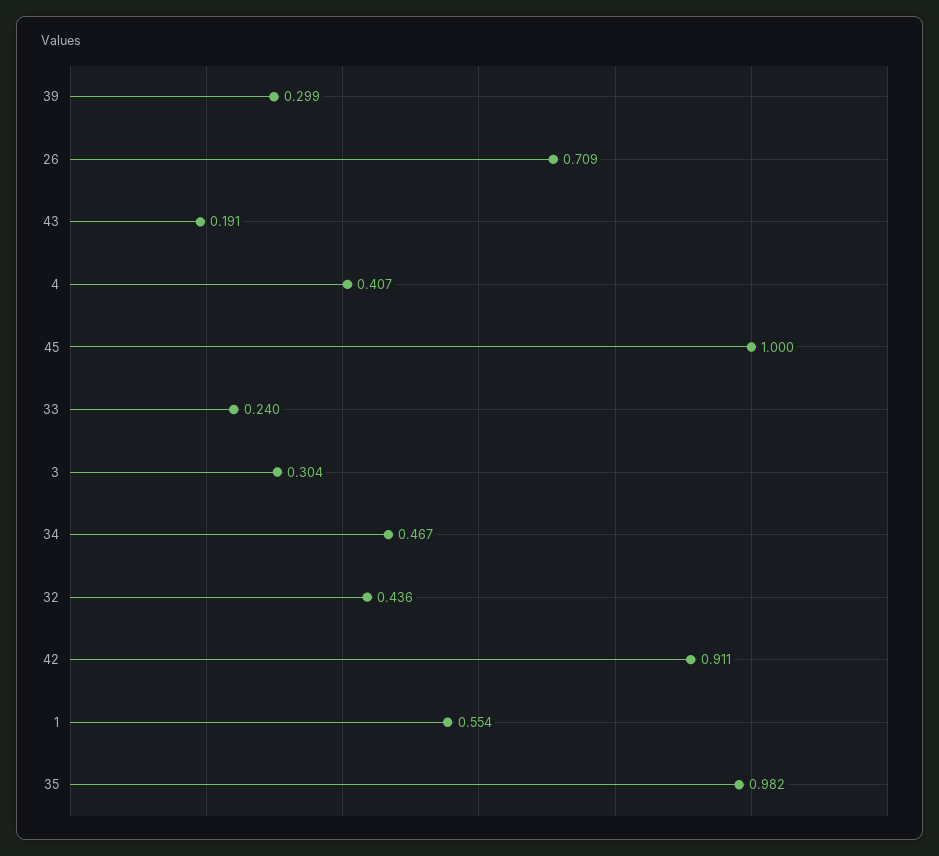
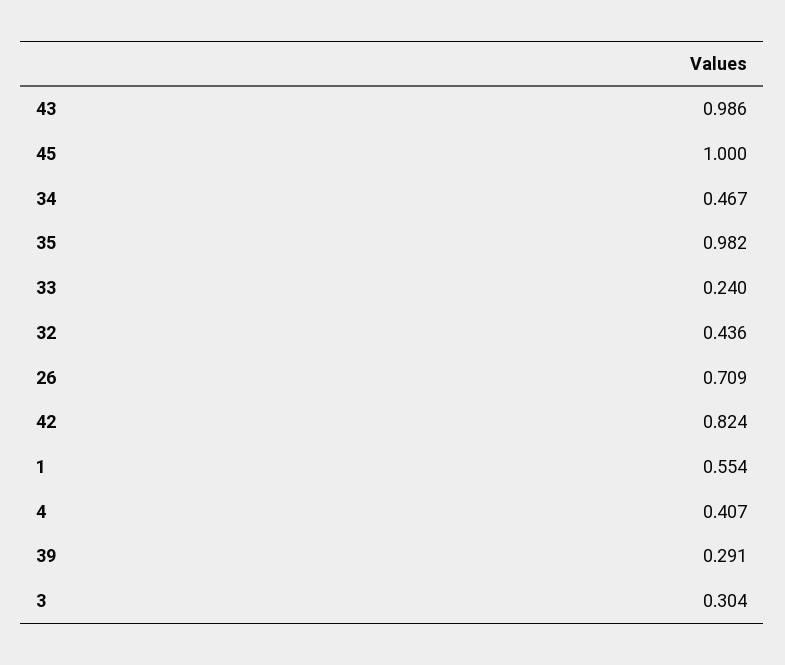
39: 0.299 -> 0.291
43: 0.191 -> 0.986
42: 0.911 -> 0.824

